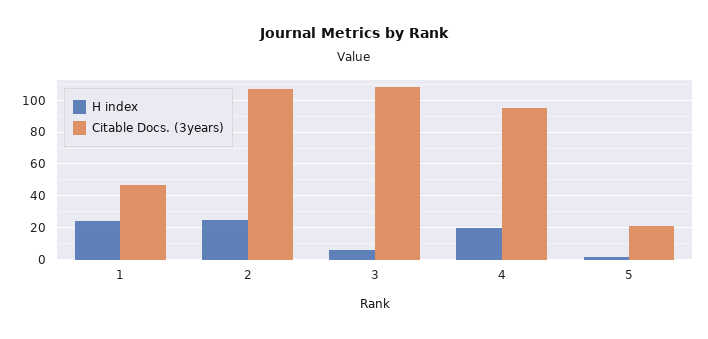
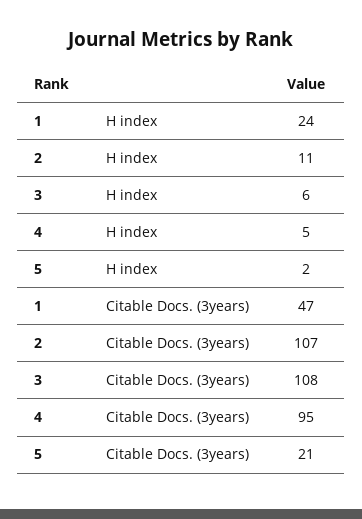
H index, 2: 25 -> 11
H index, 4: 20 -> 5

